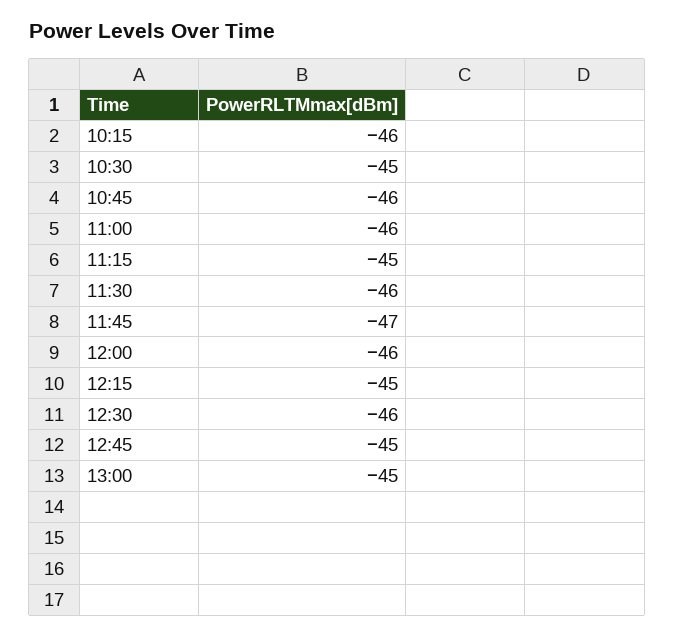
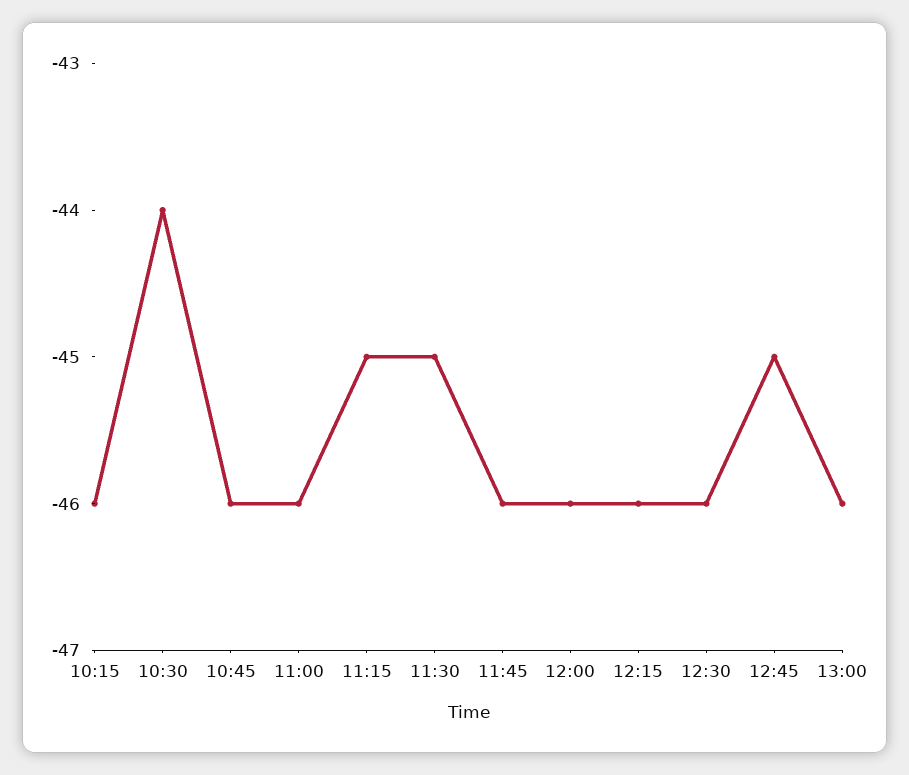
10:30: -45 -> -44
11:30: -46 -> -45
11:45: -47 -> -46
12:15: -45 -> -46
13:00: -45 -> -46

